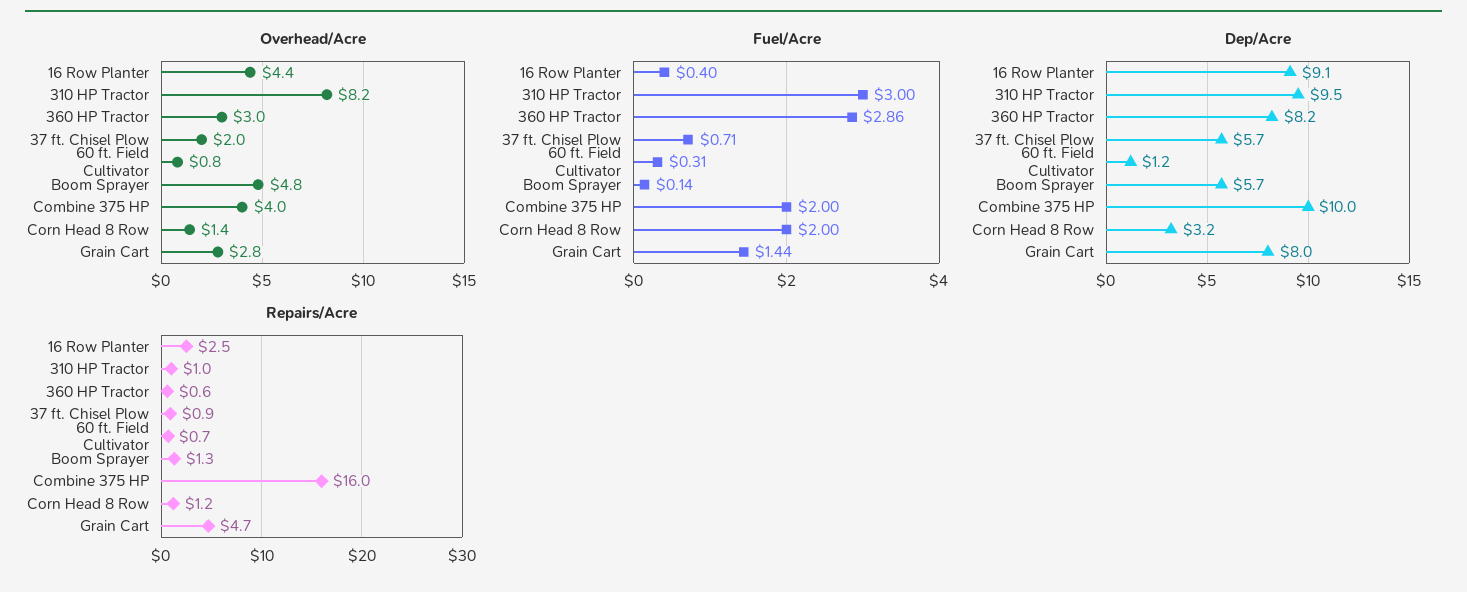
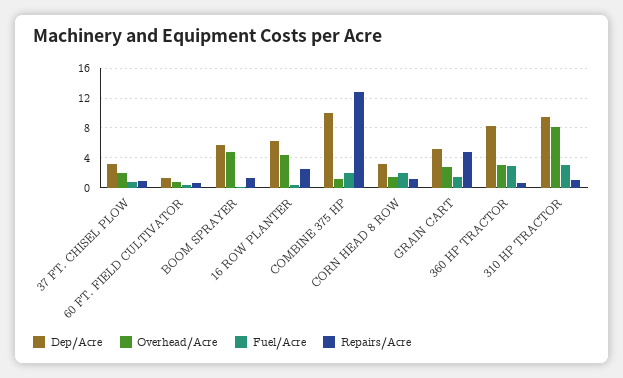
Overhead/Acre, Combine 375 HP: 4 -> 1
Dep/Acre, 16 Row Planter: 9.1 -> 6
Dep/Acre, 37 ft. Chisel Plow: 5.7 -> 3
Dep/Acre, Grain Cart: 8 -> 5
Repairs/Acre, Combine 375 HP: 16 -> 13

